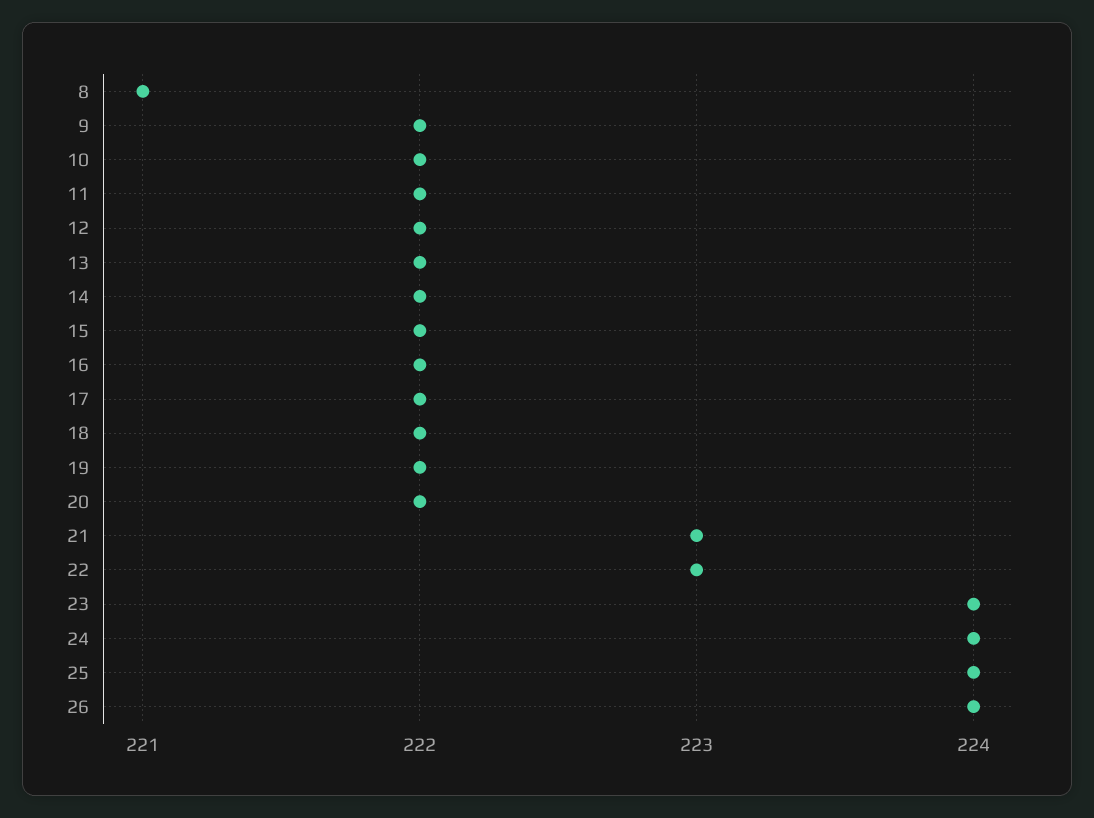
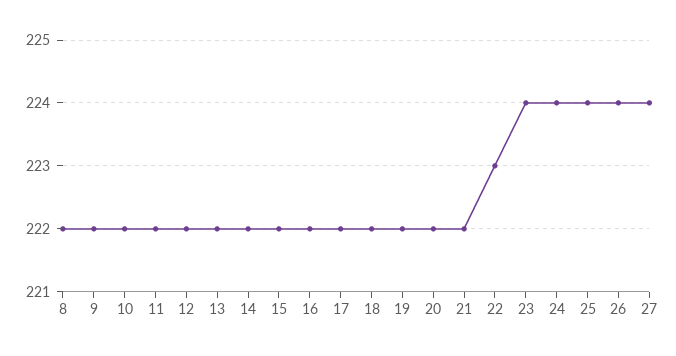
8: 221 -> 222
21: 223 -> 222
27: none -> 224

